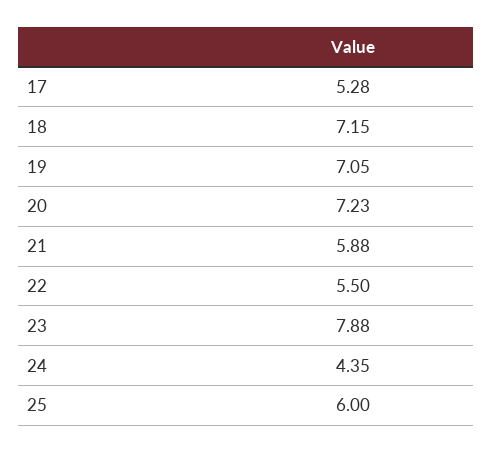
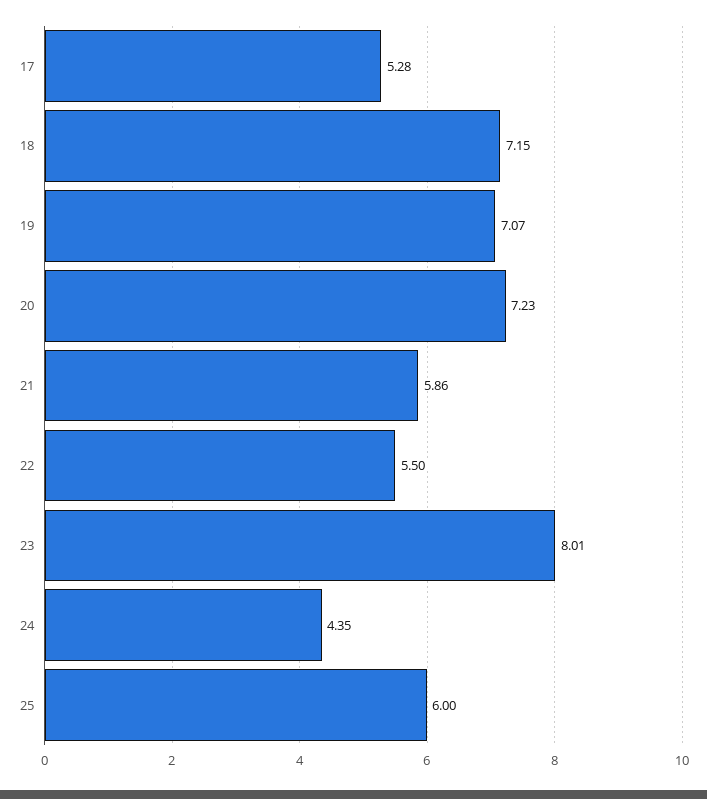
19: 7.05 -> 7.07
21: 5.88 -> 5.86
23: 7.88 -> 8.01

